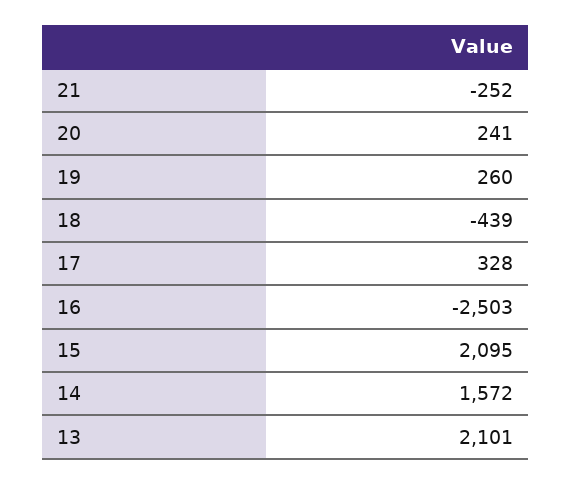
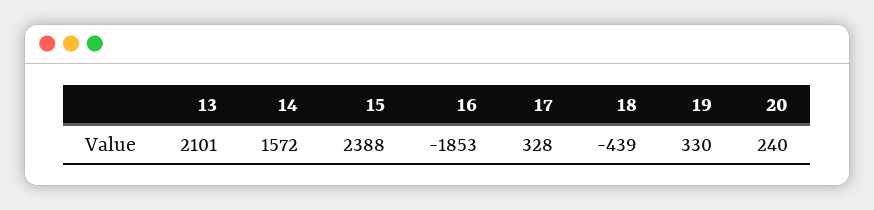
21: -252 -> none
20: 241 -> 240
19: 260 -> 330
16: -2503 -> -1853
15: 2095 -> 2388

